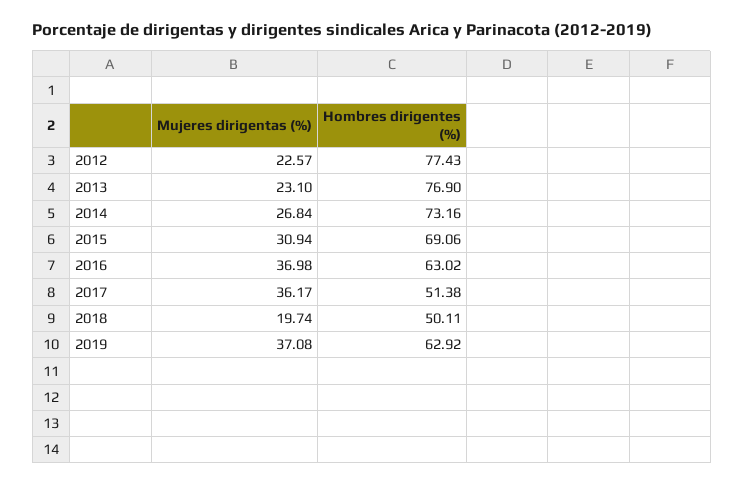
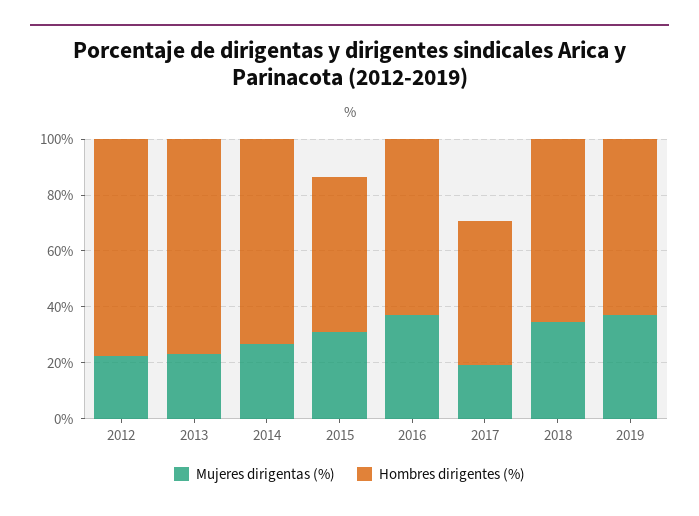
Hombres dirigentes (%), 2015: 69.06 -> 55
Mujeres dirigentas (%), 2017: 36.17 -> 20
Mujeres dirigentas (%), 2018: 19.74 -> 35
Hombres dirigentes (%), 2018: 50.11 -> 65

